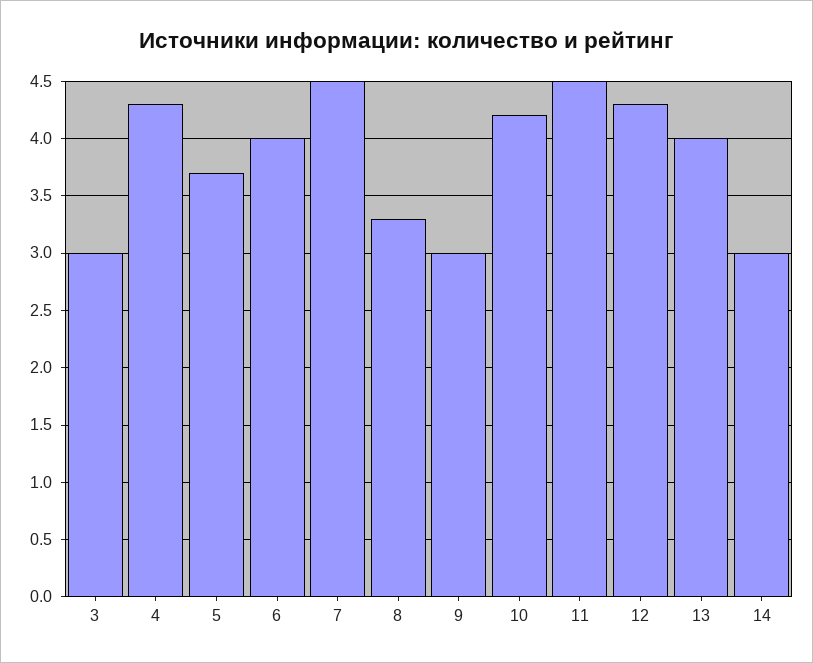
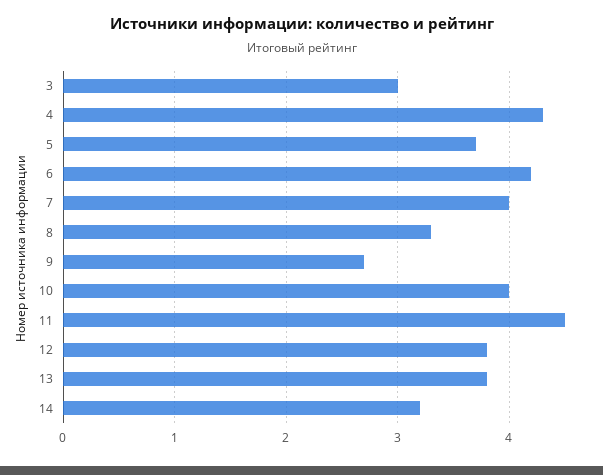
6: 4 -> 4.2
7: 4.5 -> 4
9: 3 -> 2.7
10: 4.2 -> 4
12: 4.3 -> 3.8
13: 4 -> 3.8
14: 3 -> 3.2

